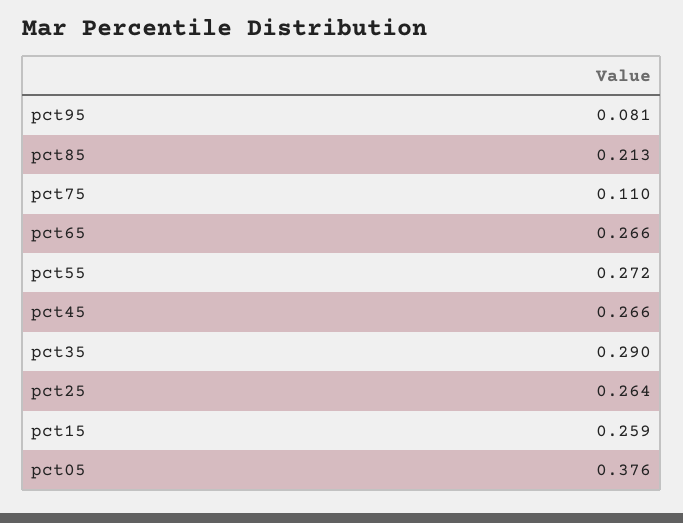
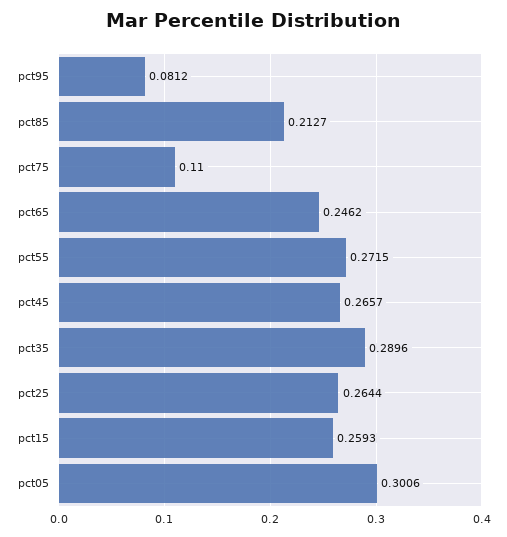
pct65: 0.266 -> 0.2462
pct05: 0.376 -> 0.3006

